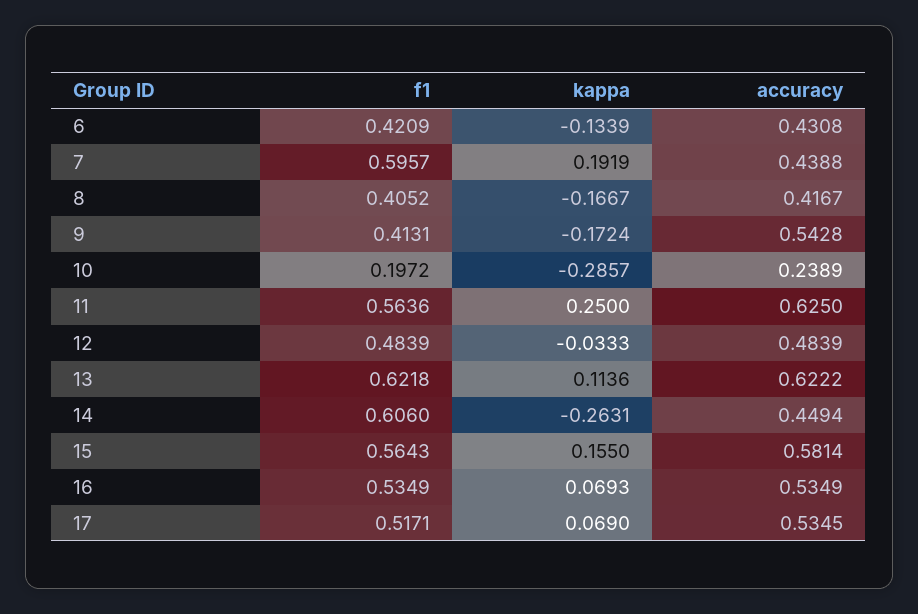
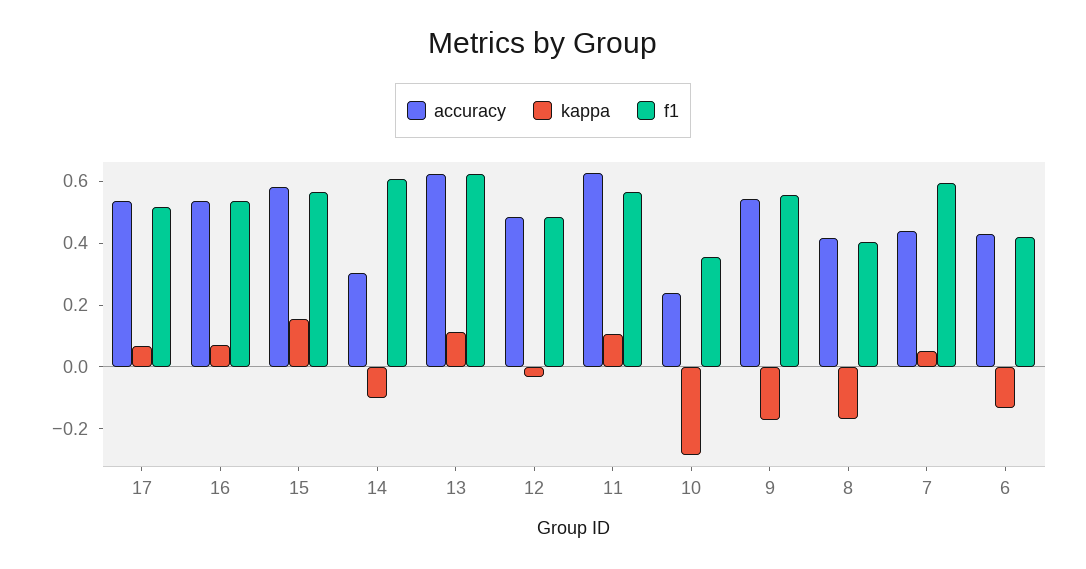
kappa, 7: 0.1919 -> 0.05
f1, 9: 0.4131 -> 0.55
f1, 10: 0.1972 -> 0.35
kappa, 11: 0.25 -> 0.1
kappa, 14: -0.2631 -> -0.1
accuracy, 14: 0.4494 -> 0.3

